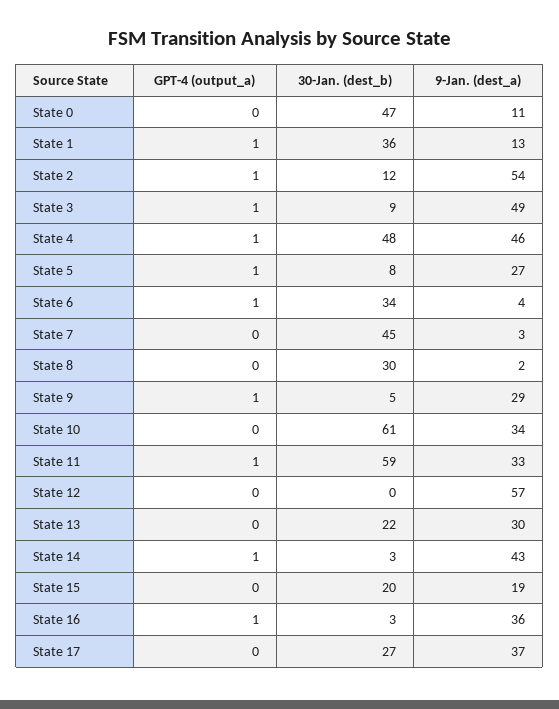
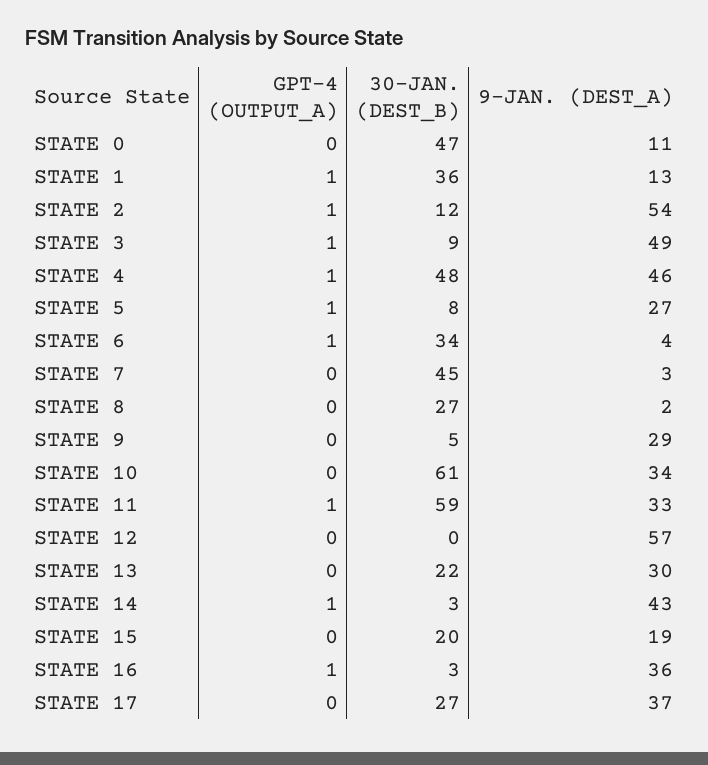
30-Jan. (dest_b), State 8: 30 -> 27
GPT-4 (output_a), State 9: 1 -> 0

